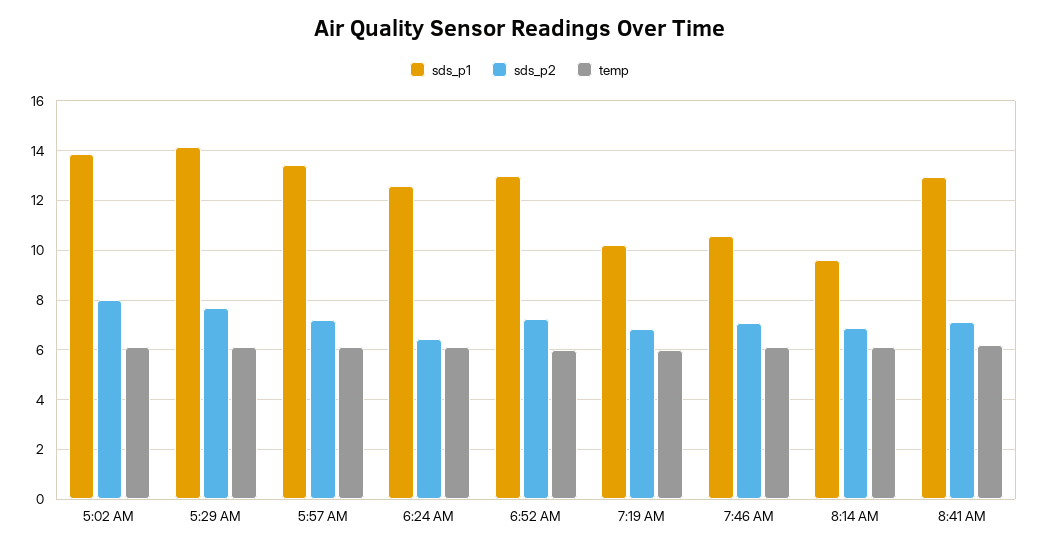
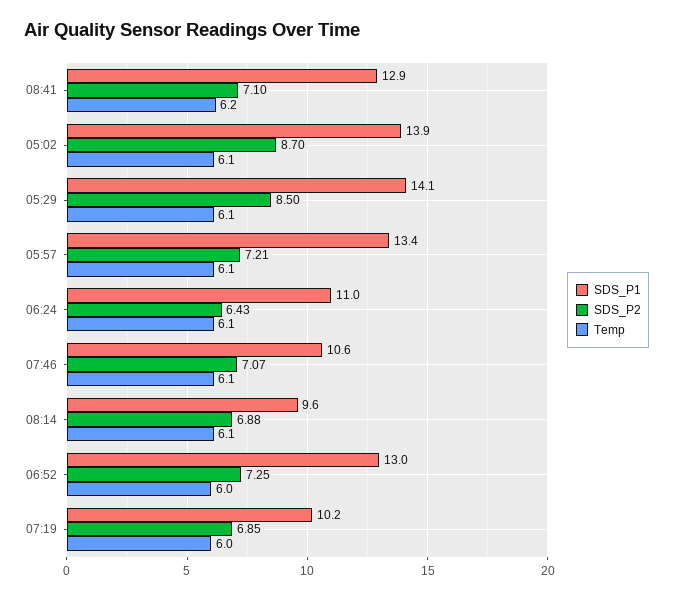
sds_p2, 5:02 AM: 8 -> 8.7
sds_p2, 5:29 AM: 7.75 -> 8.5
sds_p1, 6:24 AM: 12.5 -> 11

